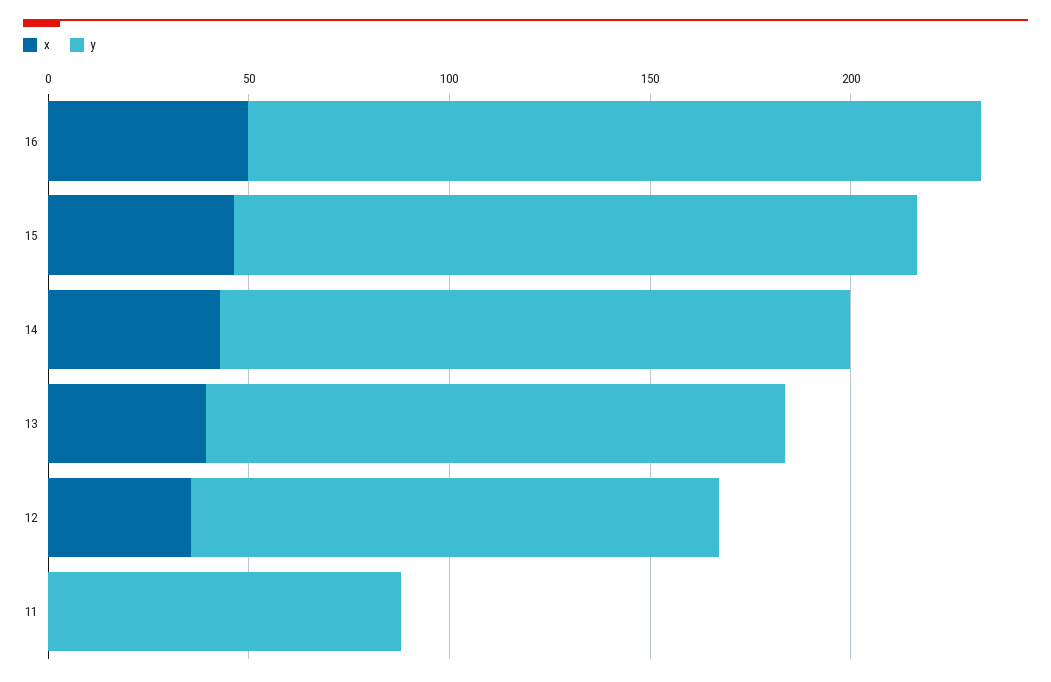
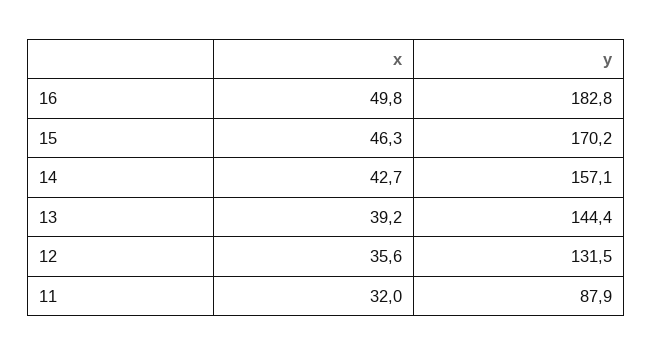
x, 11: 0 -> 32

